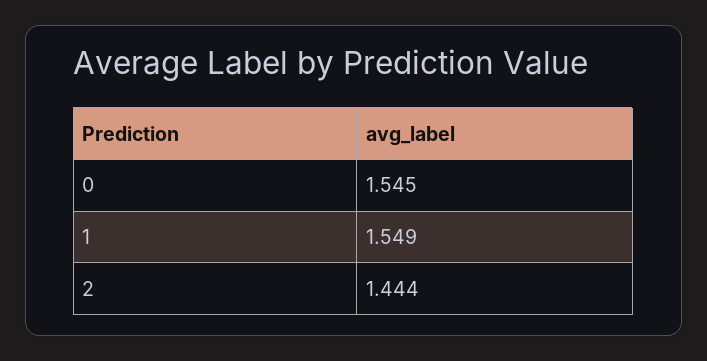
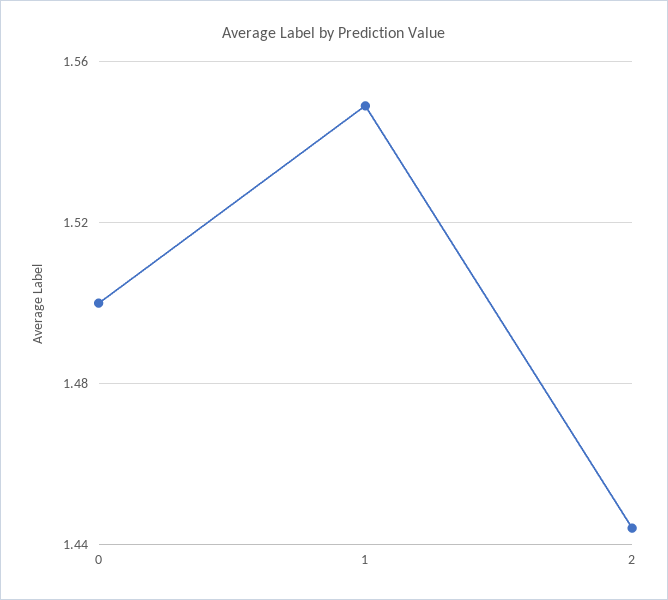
0: 1.545 -> 1.5

